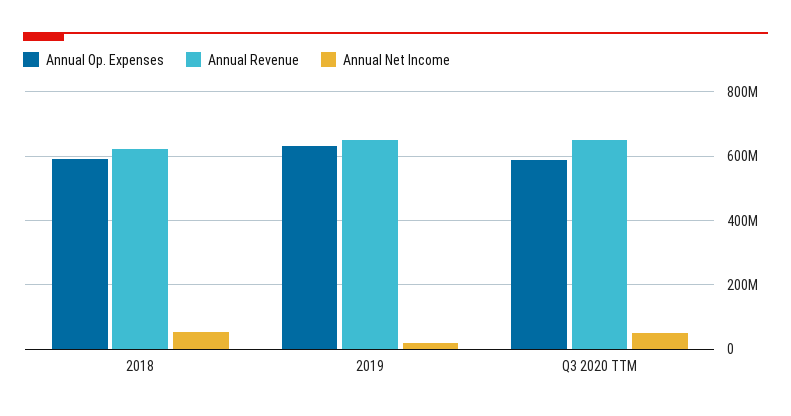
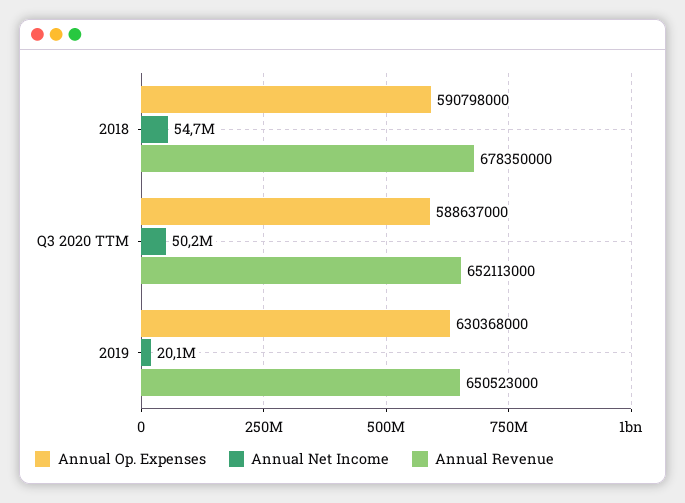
Annual Revenue, 2018: 620000000 -> 678350000

